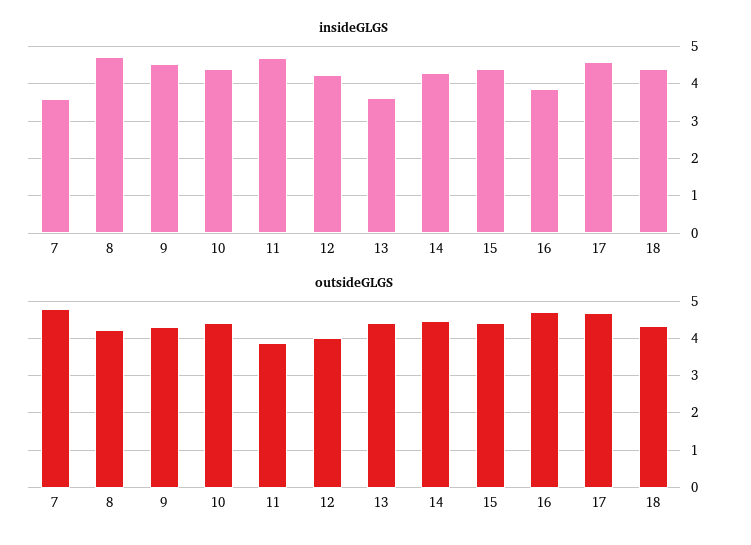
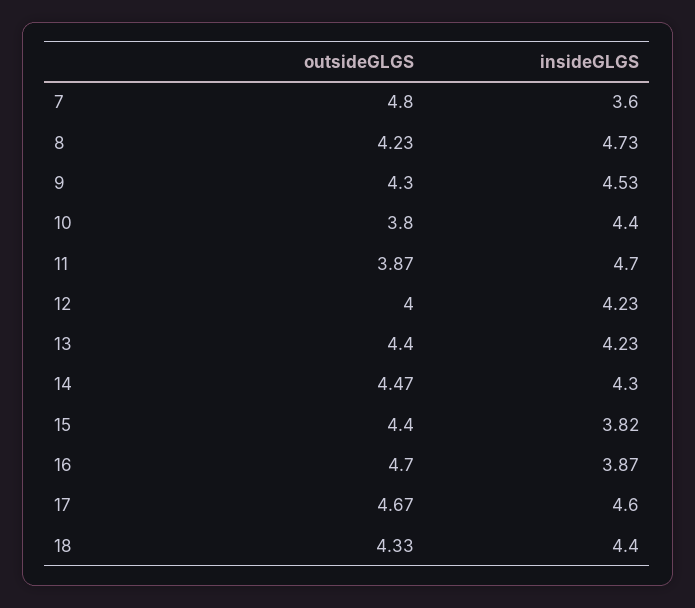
insideGLGS, 13: 3.6 -> 4.23
insideGLGS, 15: 4.4 -> 3.82
outsideGLGS, 10: 4.4 -> 3.8

